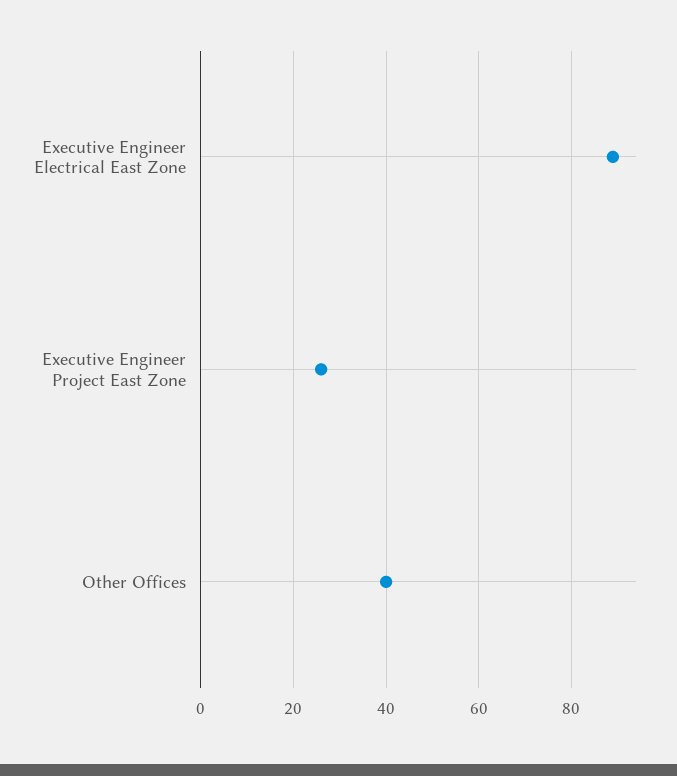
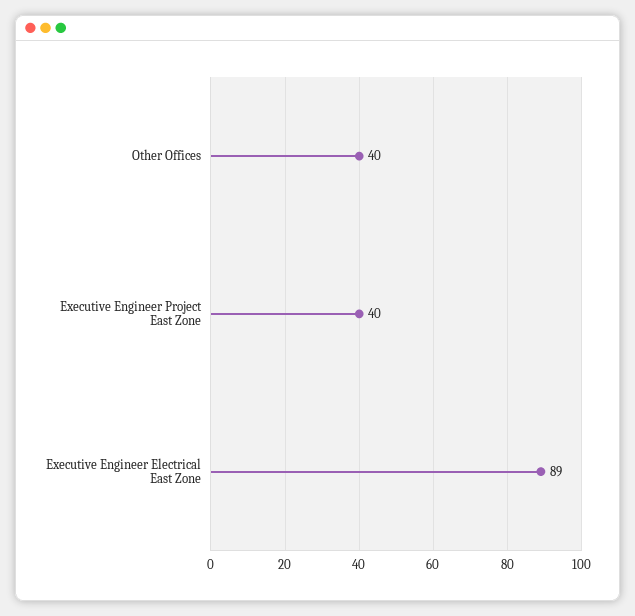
Executive Engineer Project East Zone: 25 -> 40

